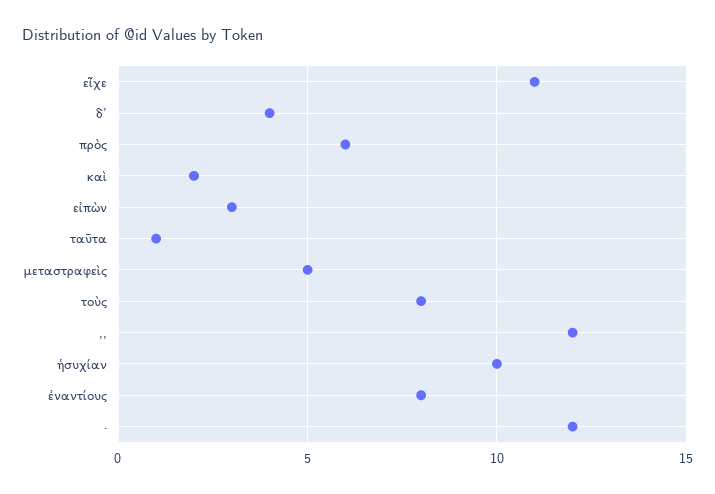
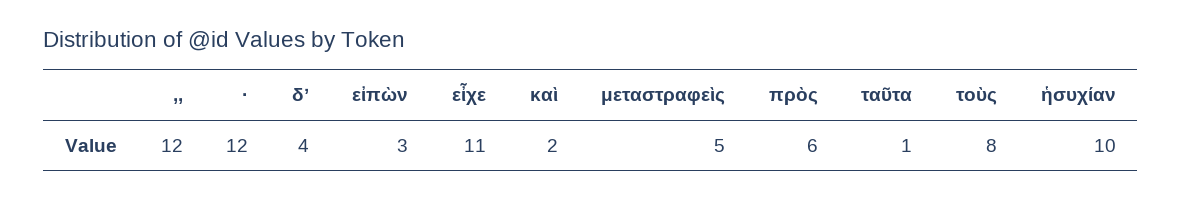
ἐναντίους: 8 -> none

